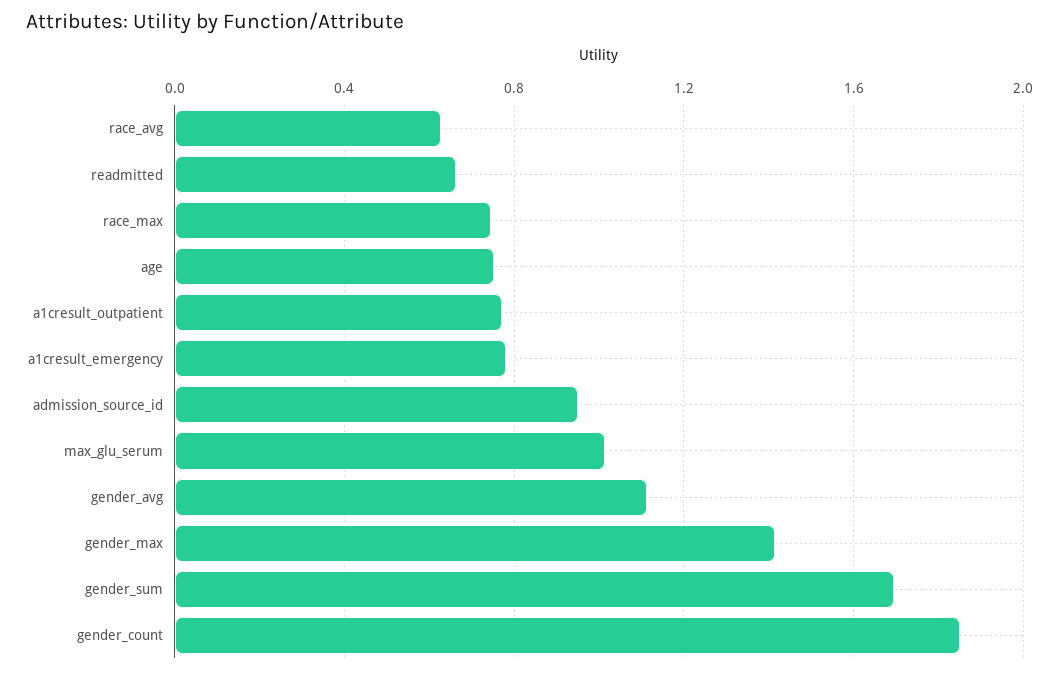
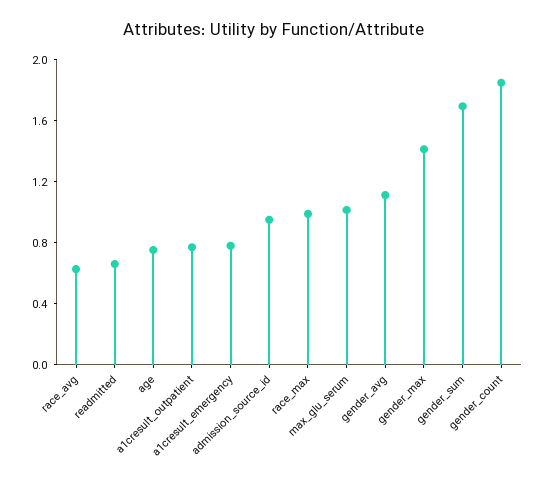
race_max: 0.75 -> 1

